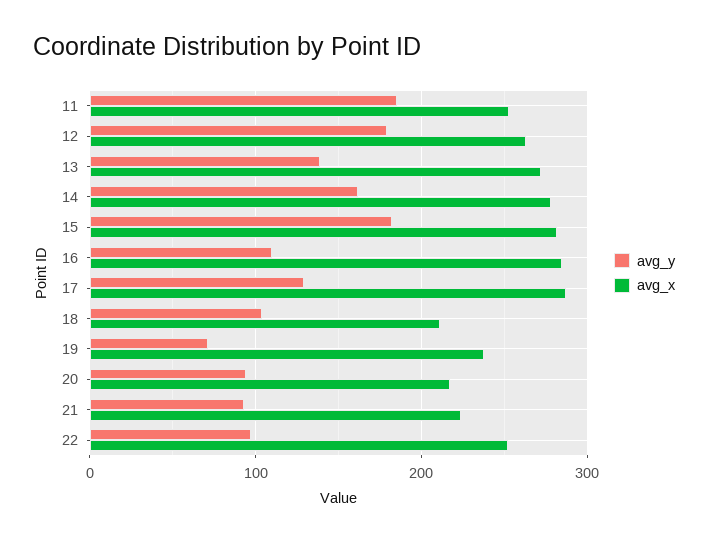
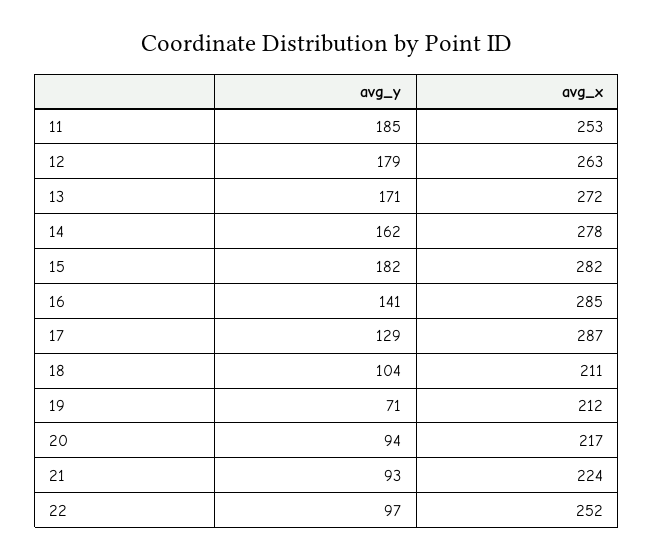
avg_y, 13: 140 -> 171
avg_y, 16: 110 -> 141
avg_x, 19: 240 -> 212

